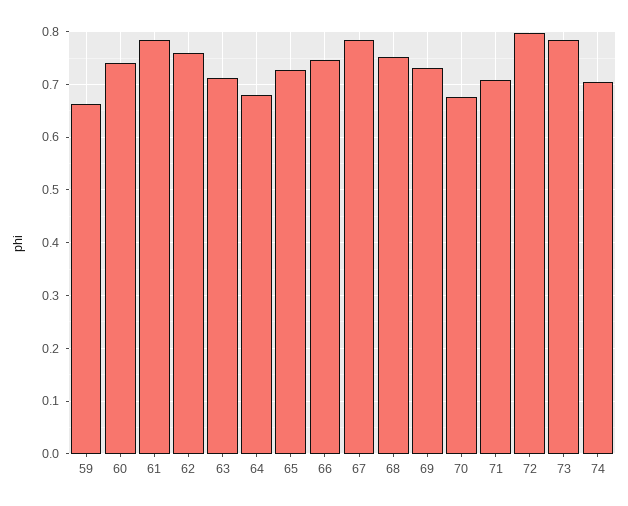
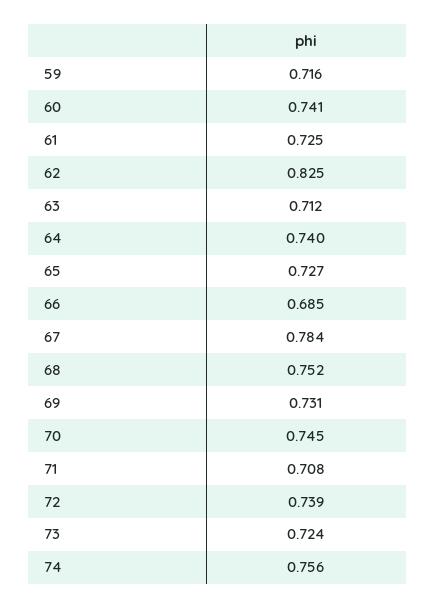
59: 0.66 -> 0.716
61: 0.78 -> 0.725
62: 0.76 -> 0.825
64: 0.68 -> 0.74
66: 0.74 -> 0.685
70: 0.68 -> 0.745
72: 0.8 -> 0.739
73: 0.78 -> 0.724
74: 0.7 -> 0.756

